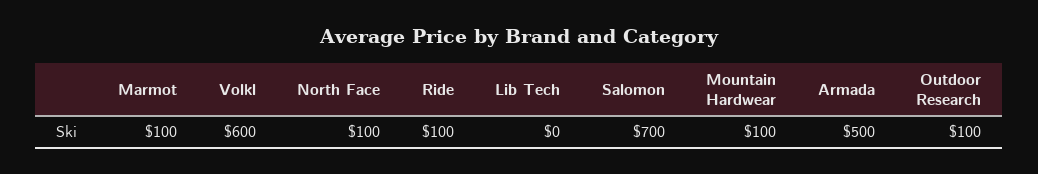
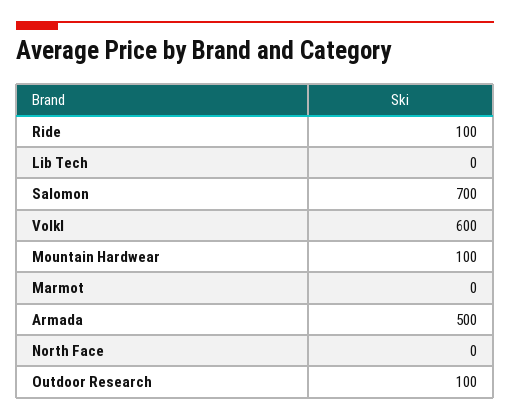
Marmot: 100 -> 0
North Face: 100 -> 0

